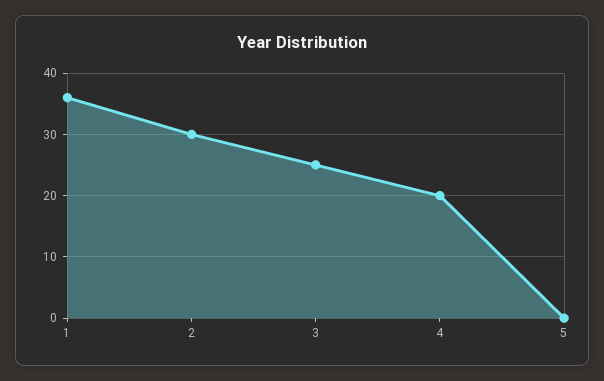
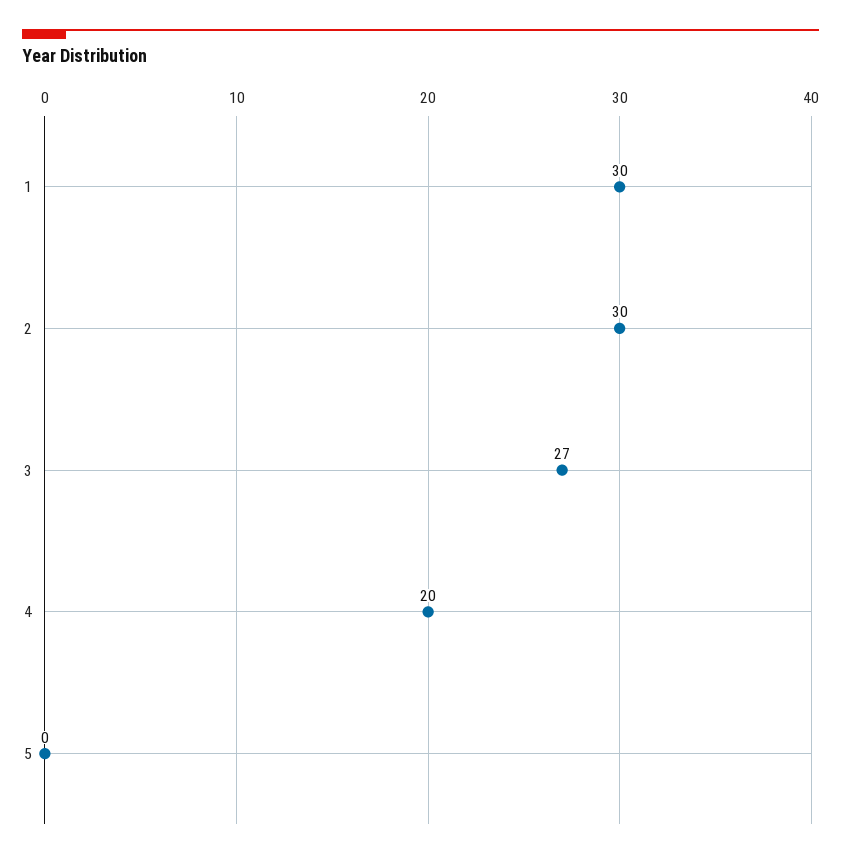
1: 36 -> 30
3: 25 -> 27

